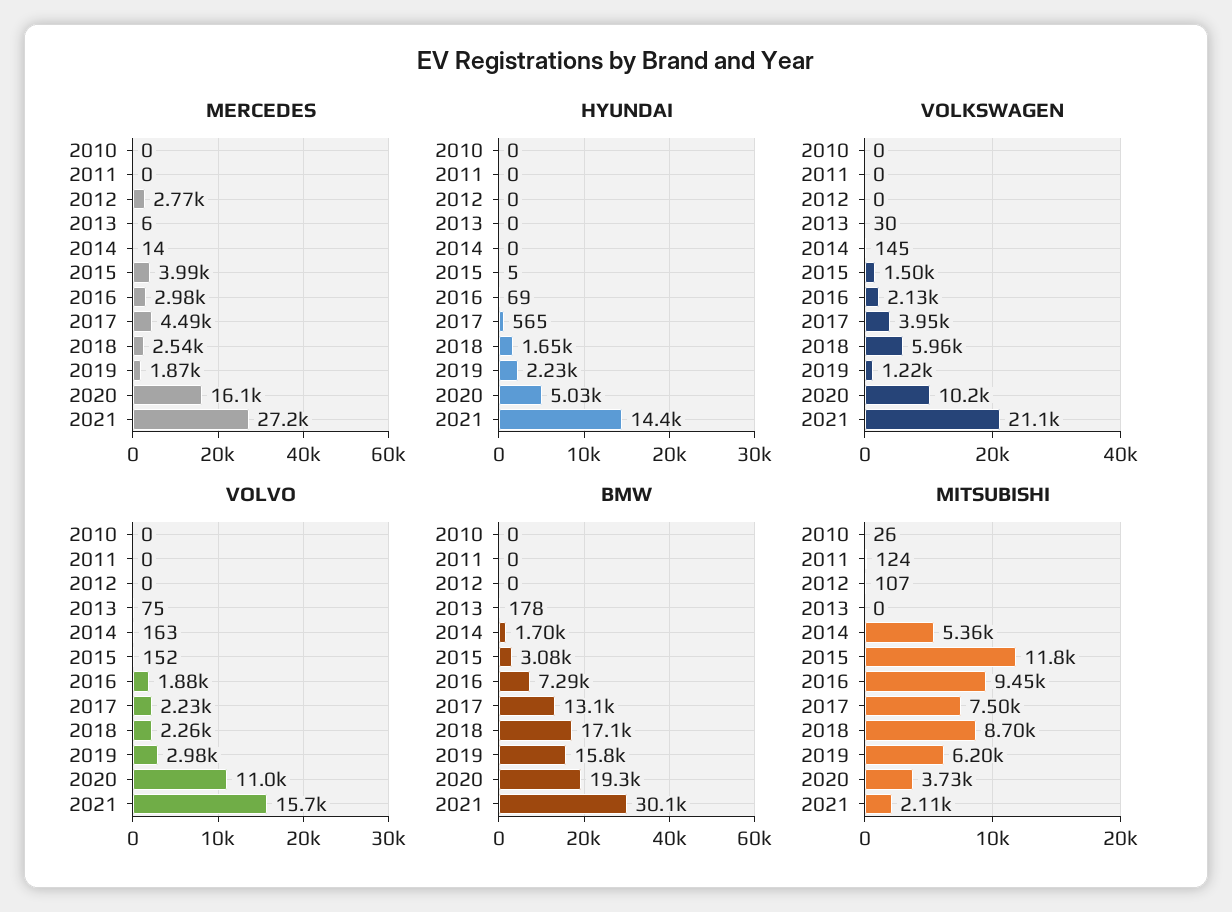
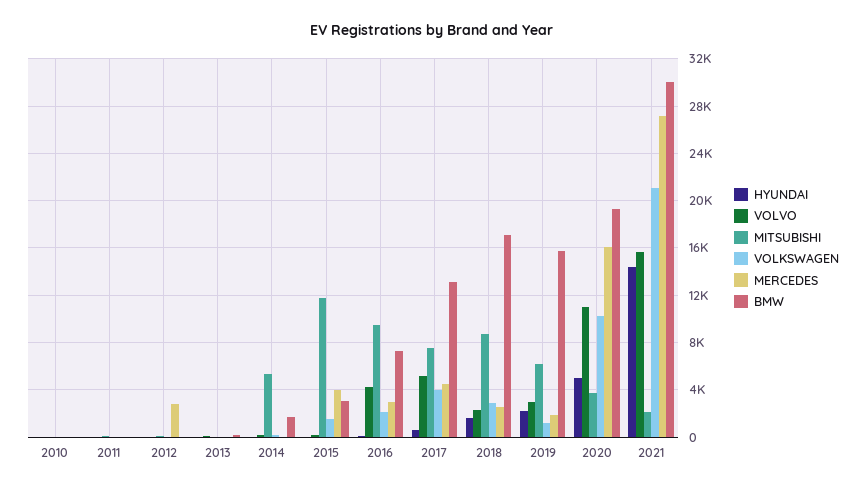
VOLKSWAGEN, 2018: 5960 -> 3000
VOLVO, 2016: 1880 -> 4000
VOLVO, 2017: 2230 -> 5000

